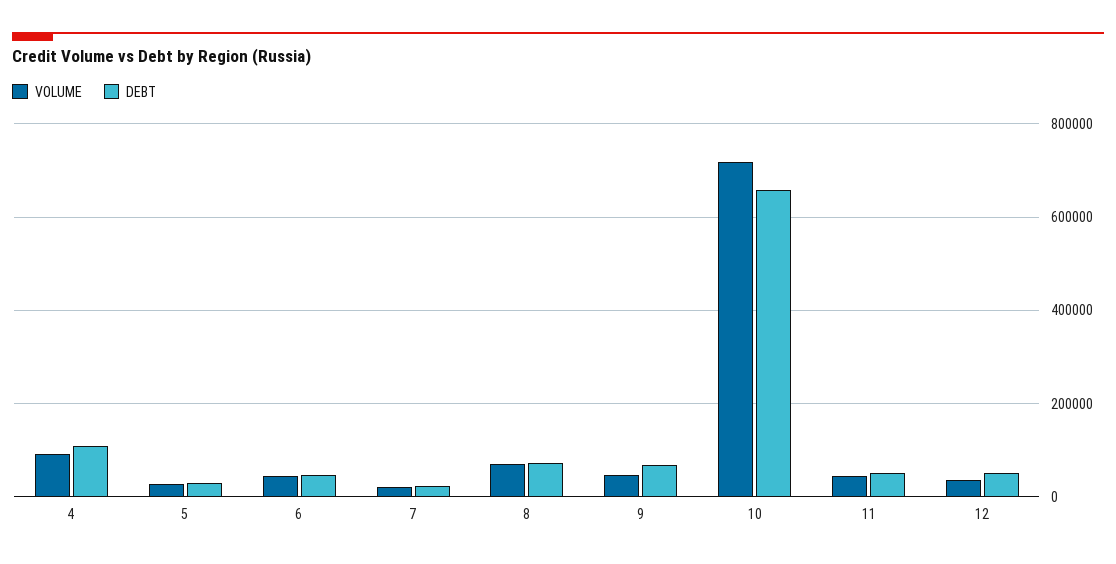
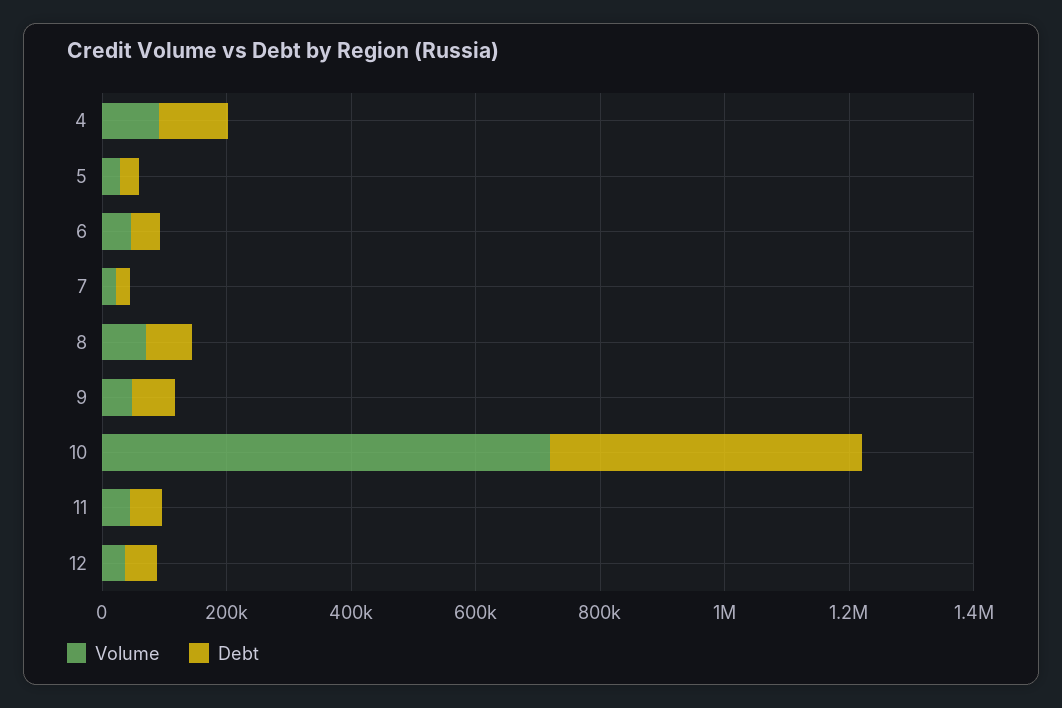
DEBT, 10: 660000 -> 500000

